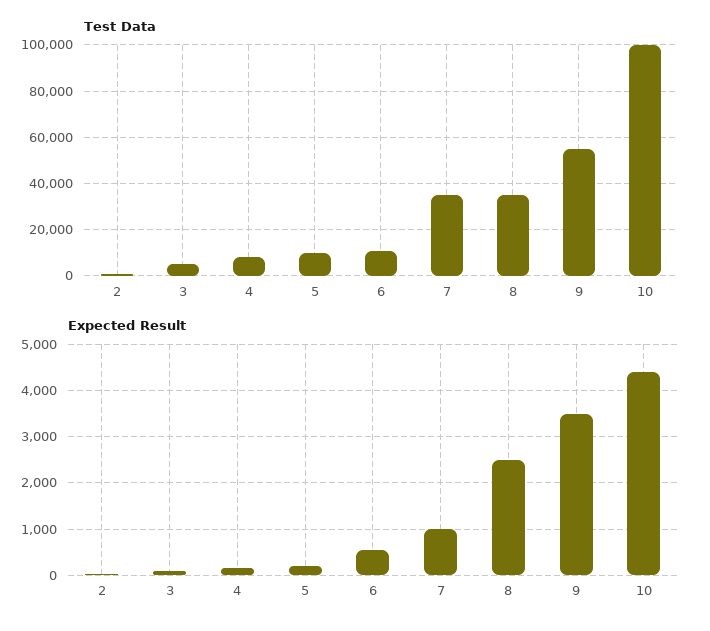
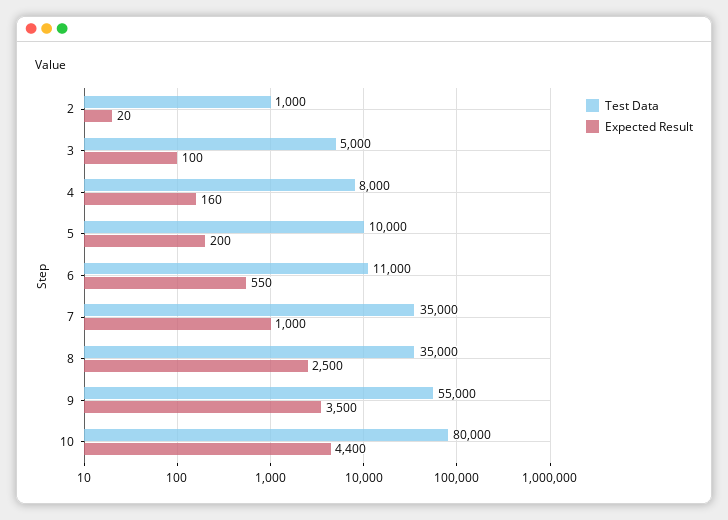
Test Data, 10: 100000 -> 80000

